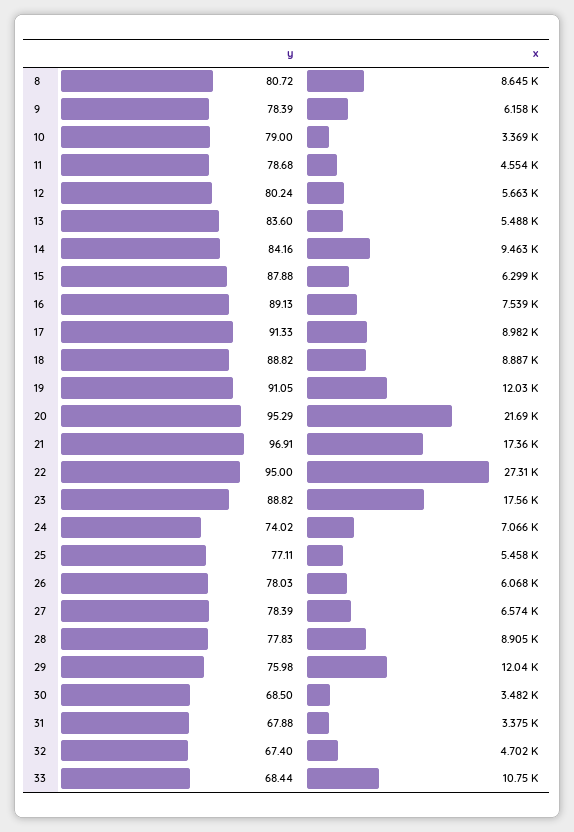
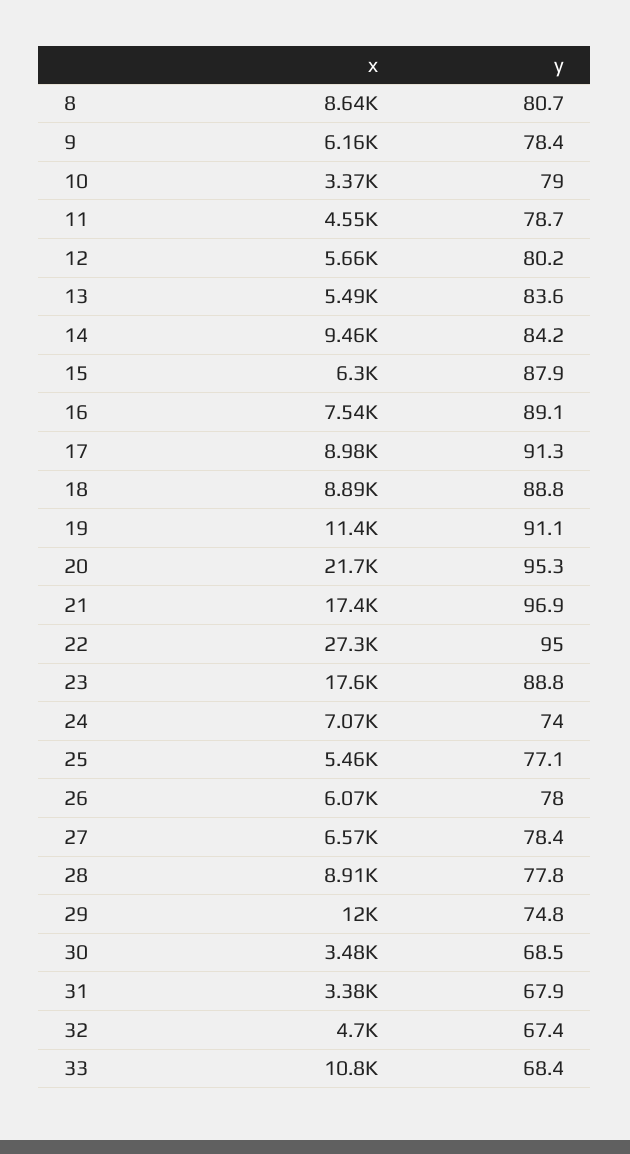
x, 19: 12030 -> 11400
y, 29: 75.98 -> 74.8

